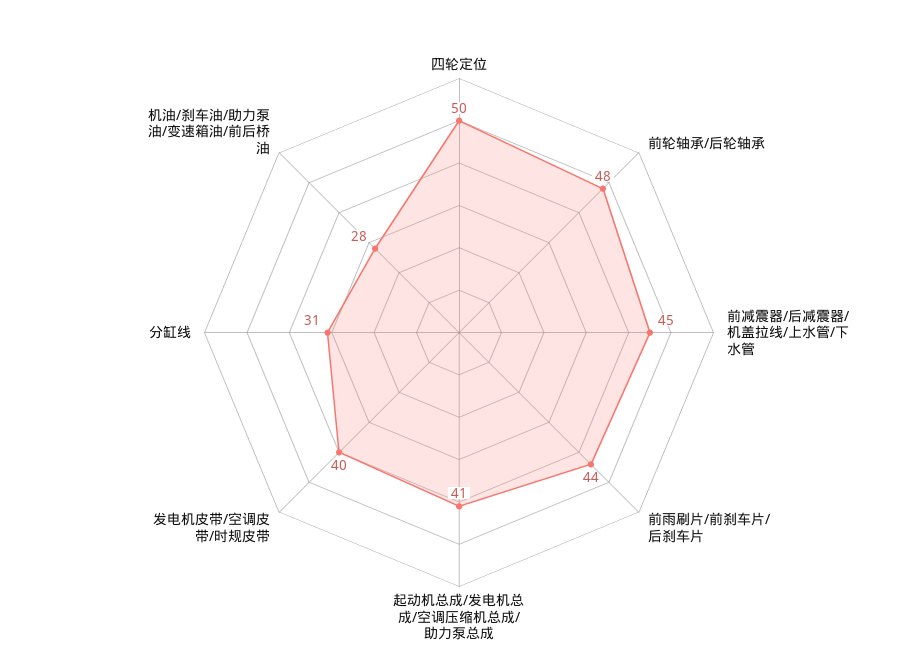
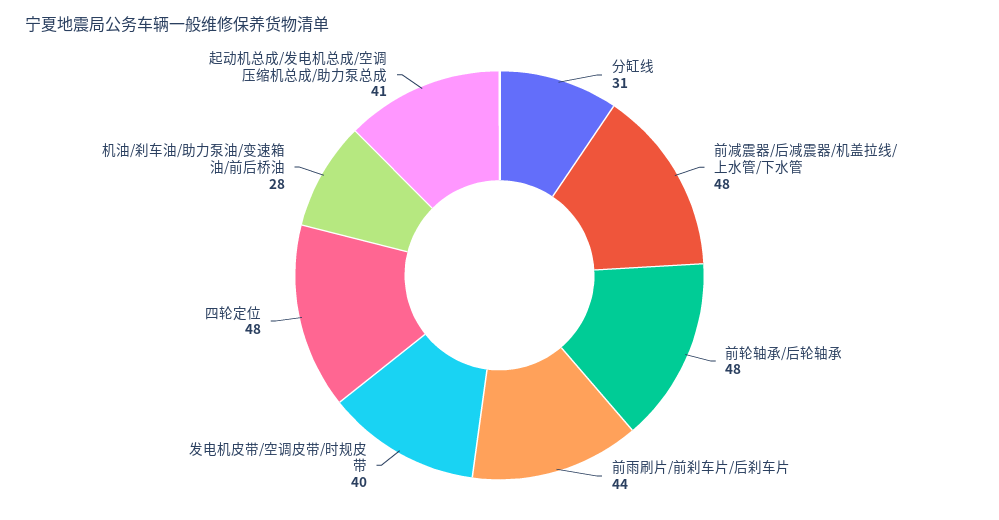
四轮定位: 50 -> 48
前减震器/后减震器/机盖拉线/上水管/下水管: 45 -> 48

